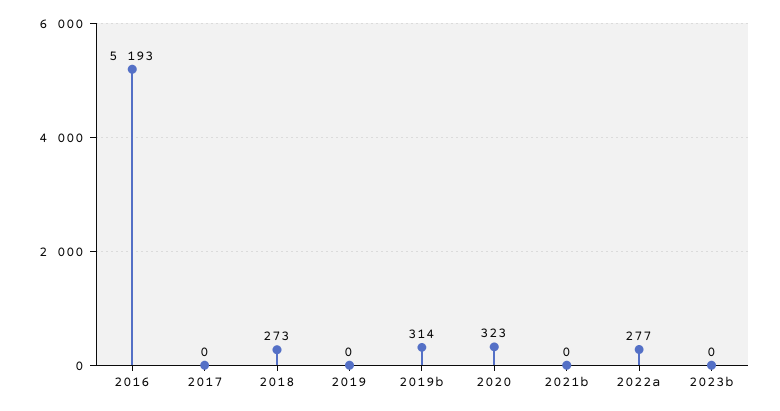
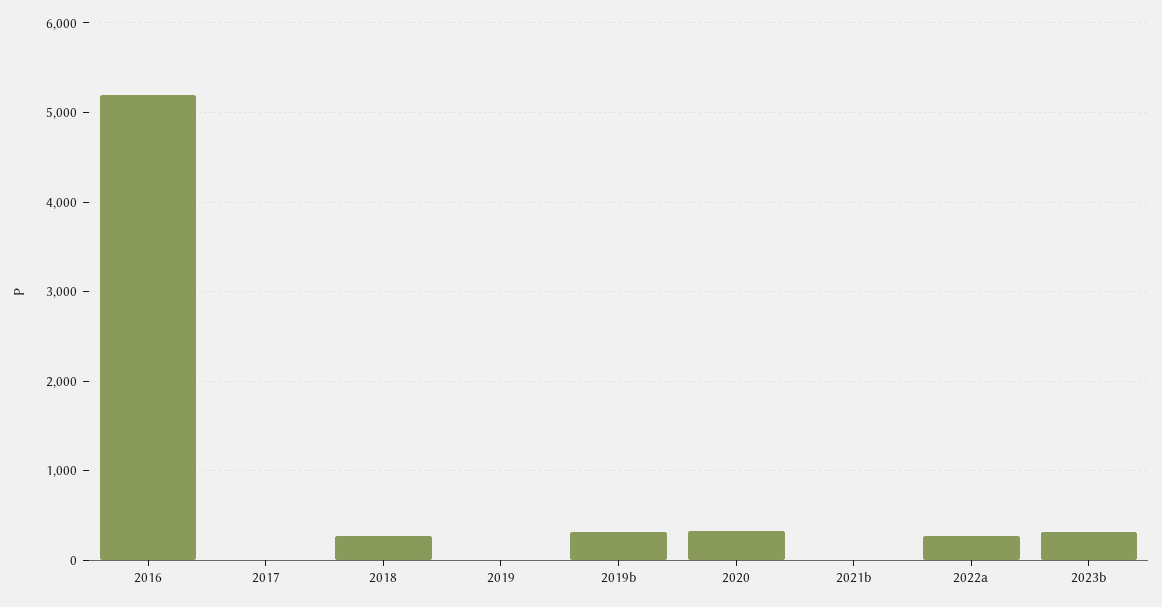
2023b: 0 -> 300

